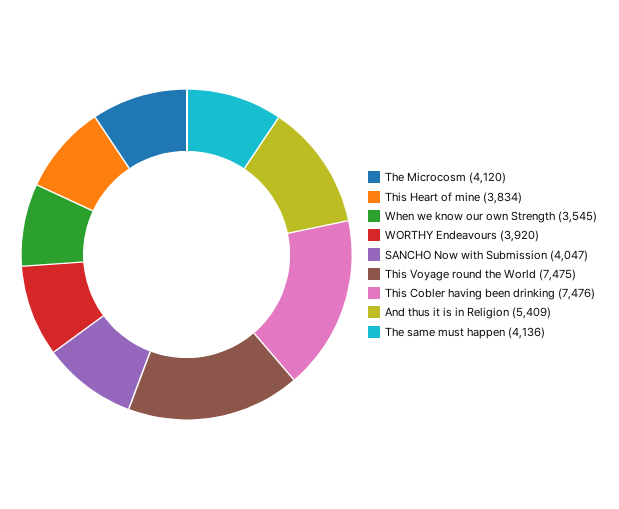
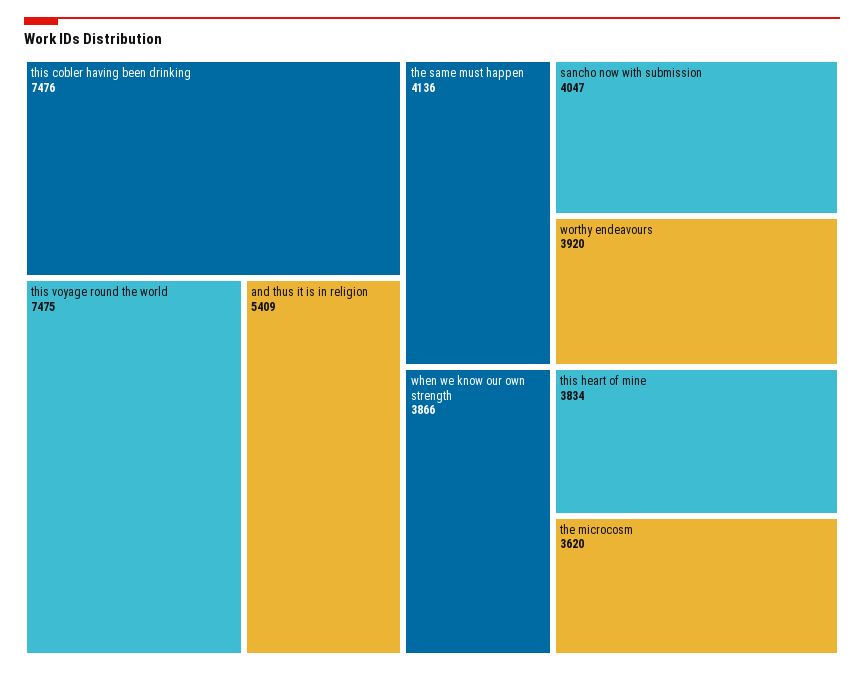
The Microcosm: 4120 -> 3620
When we know our own Strength: 3545 -> 3866

